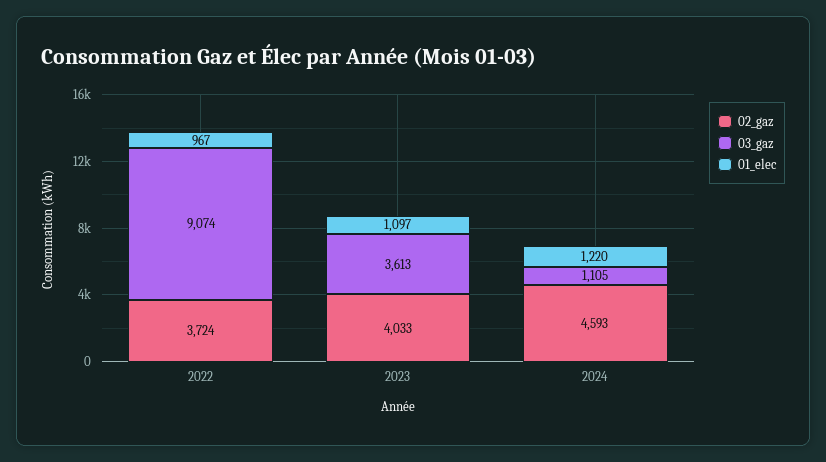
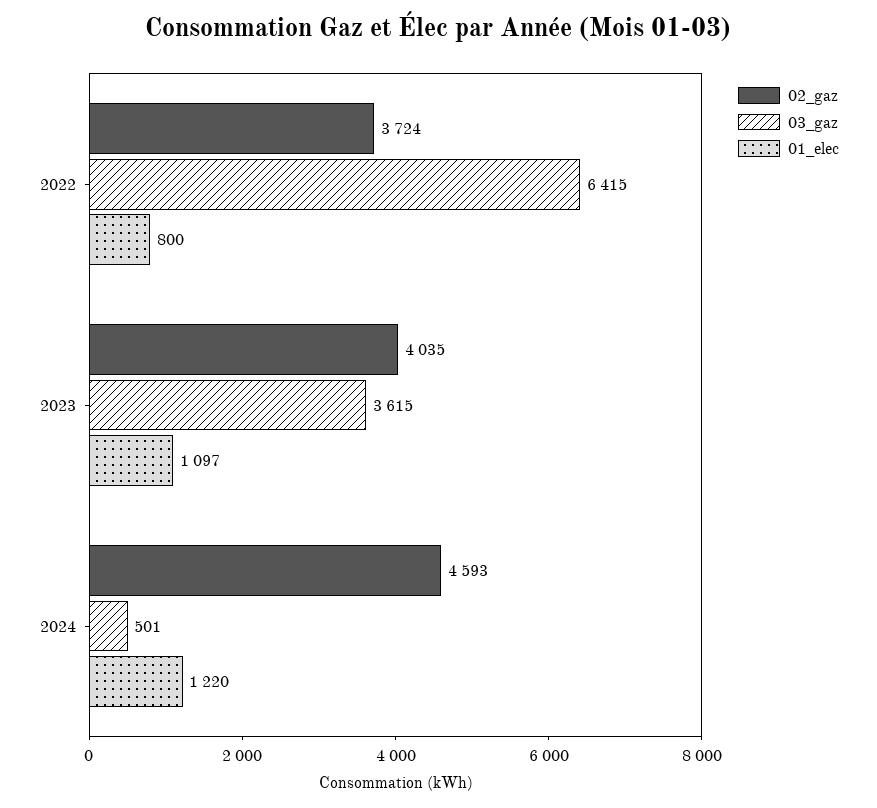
03_gaz, 2022: 9074 -> 6415
01_elec, 2022: 967 -> 800
02_gaz, 2023: 4033 -> 4035
03_gaz, 2023: 3613 -> 3615
03_gaz, 2024: 1105 -> 501

